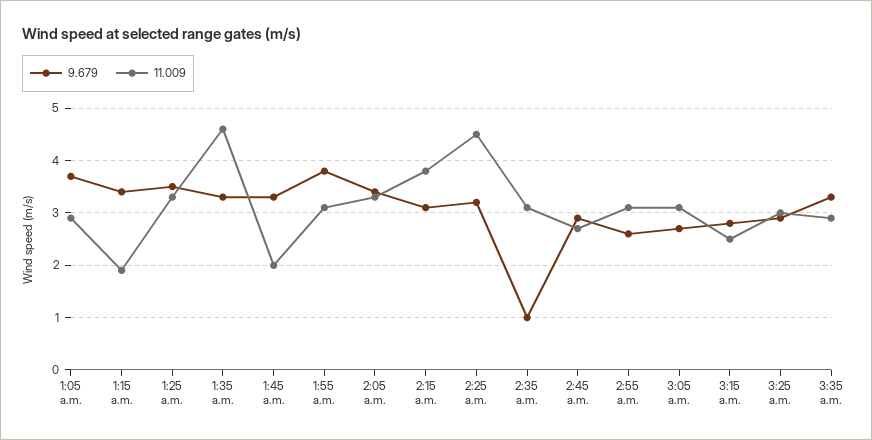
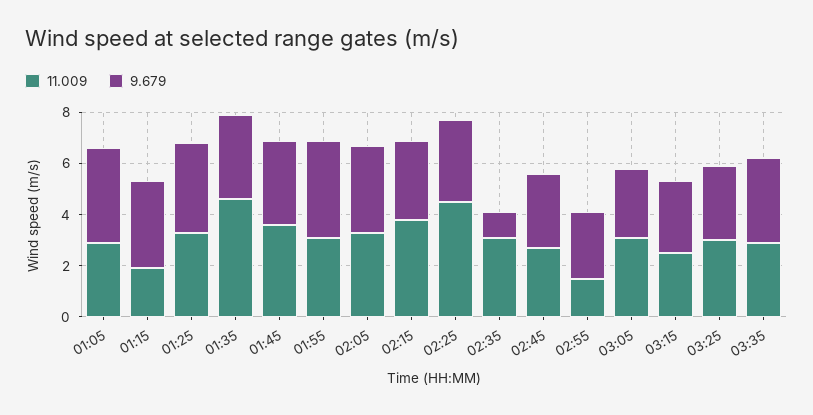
11.009, 1:45 a.m.: 2 -> 3.5
11.009, 2:55 a.m.: 3 -> 1.5

